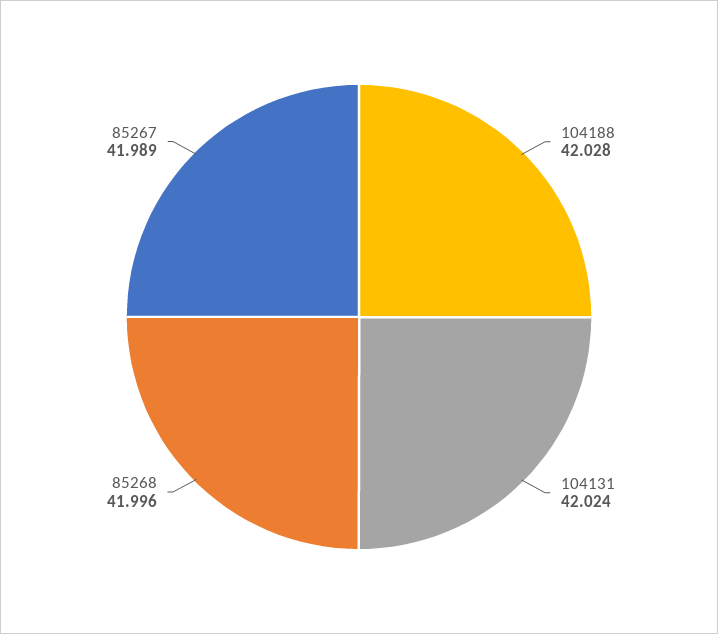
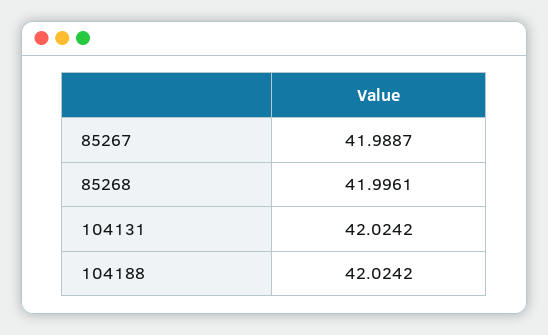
104188: 42.028 -> 42.0242

